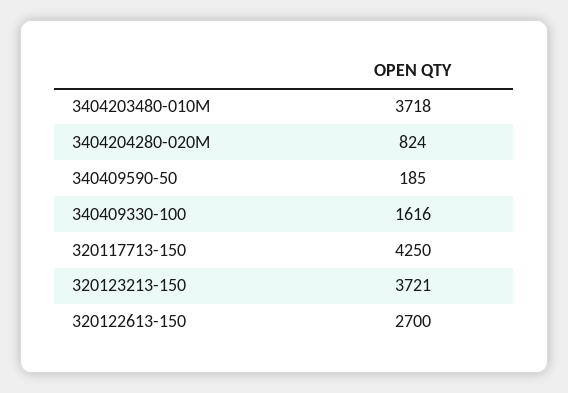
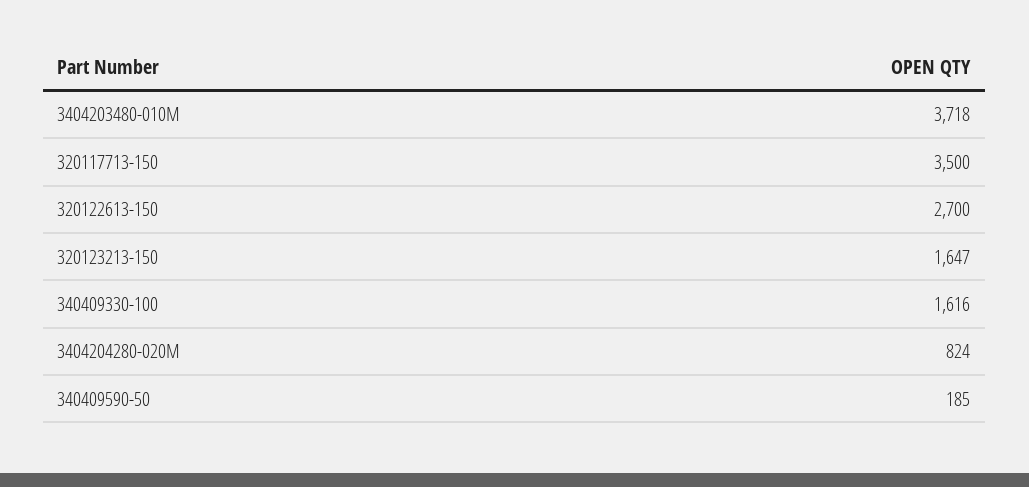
320117713-150: 4250 -> 3500
320123213-150: 3721 -> 1647

